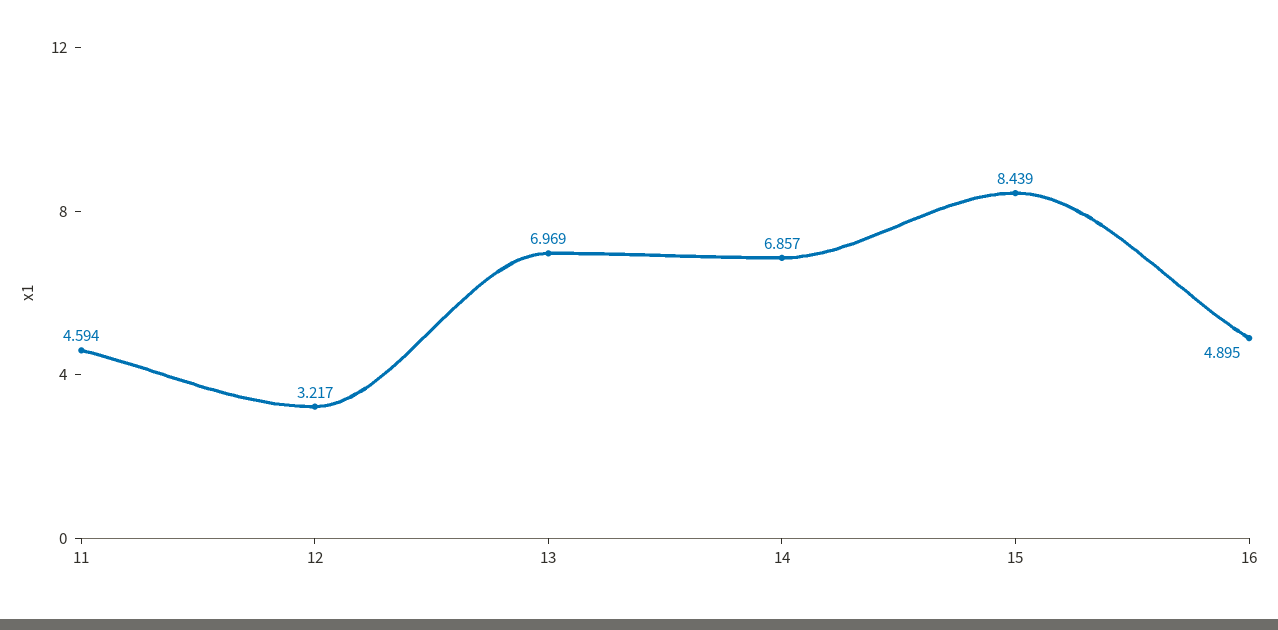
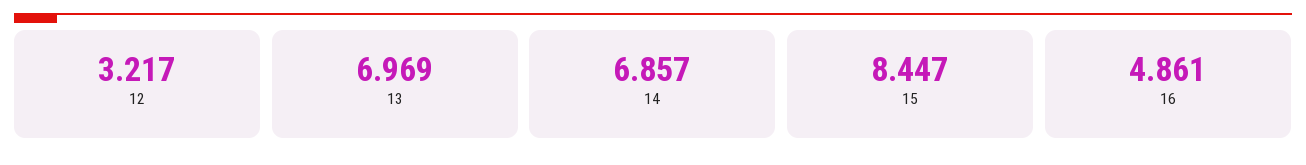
11: 4.594 -> none
15: 8.439 -> 8.447
16: 4.895 -> 4.861

